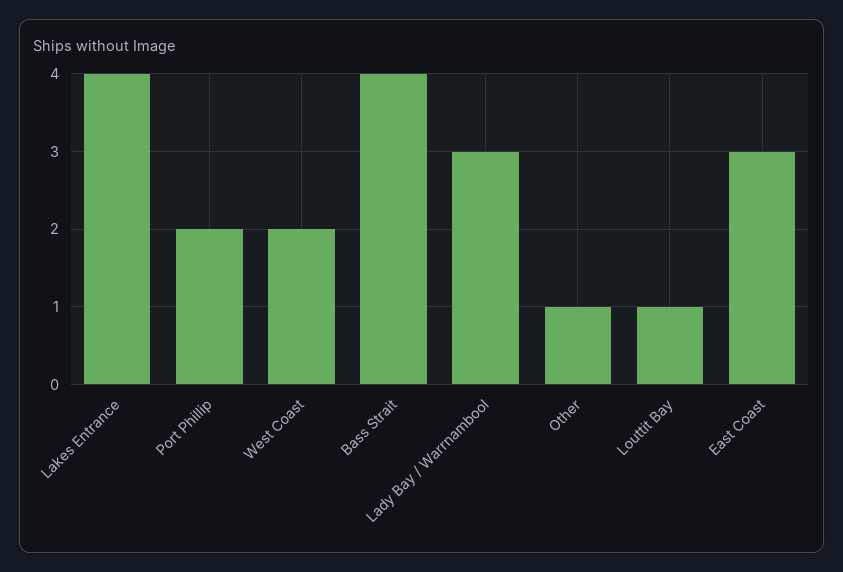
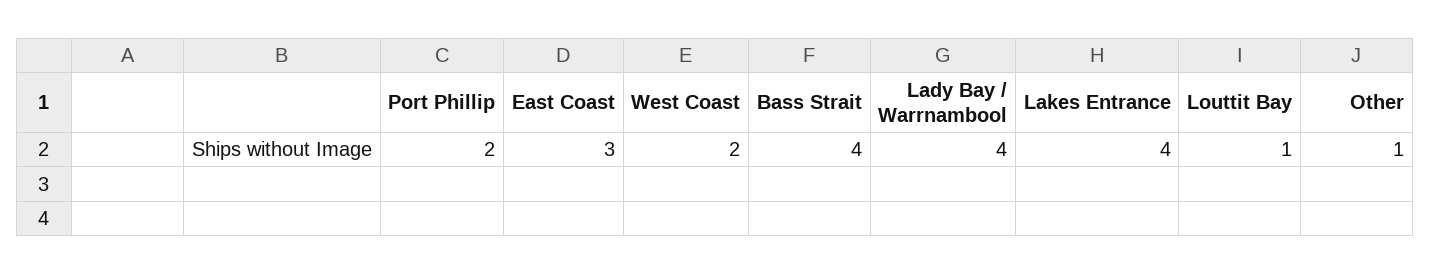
Lady Bay / Warrnambool: 3 -> 4

